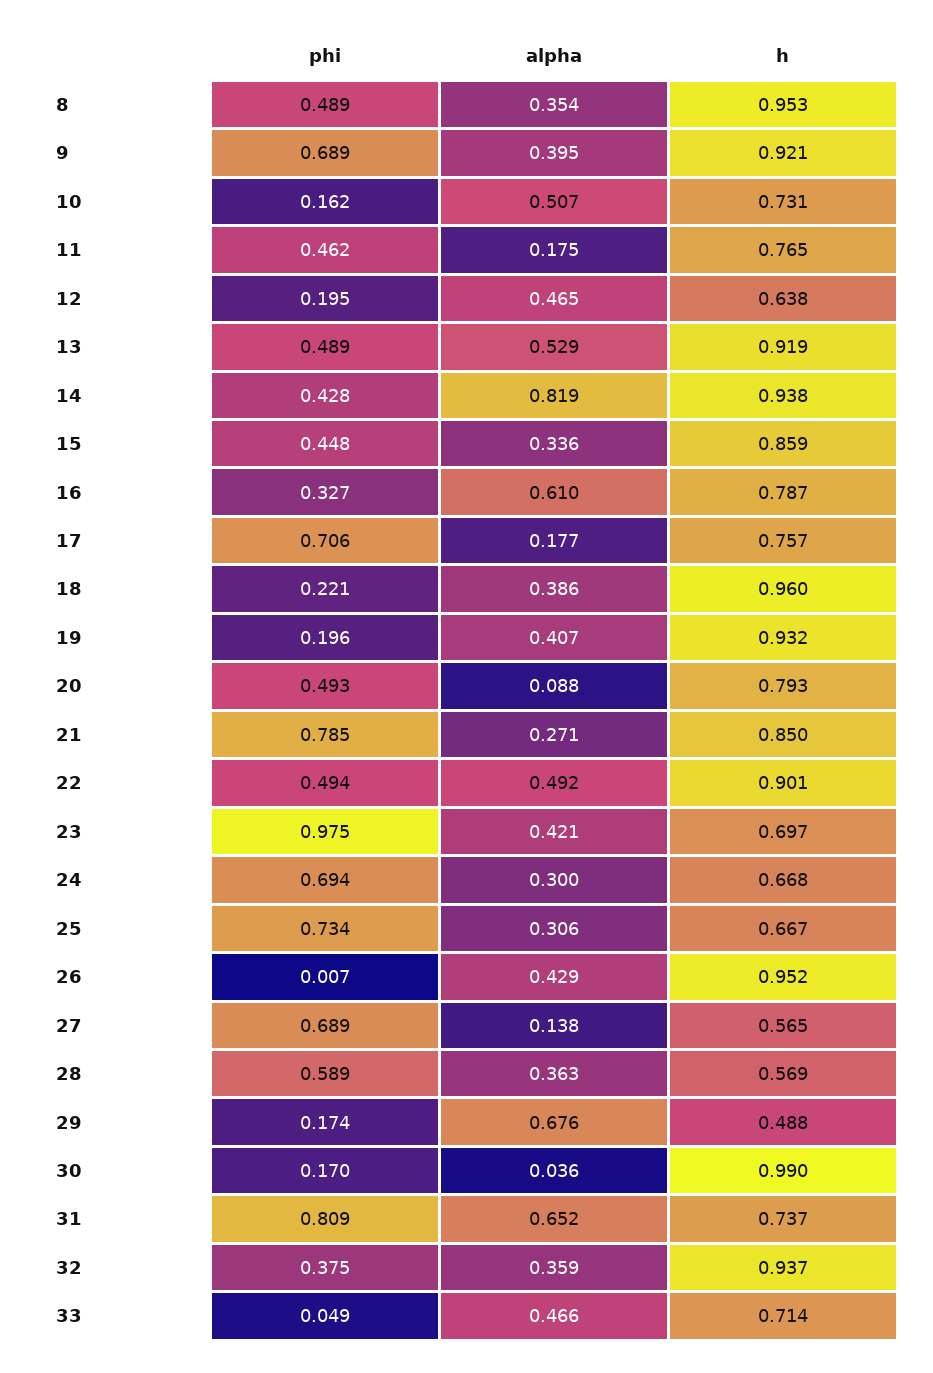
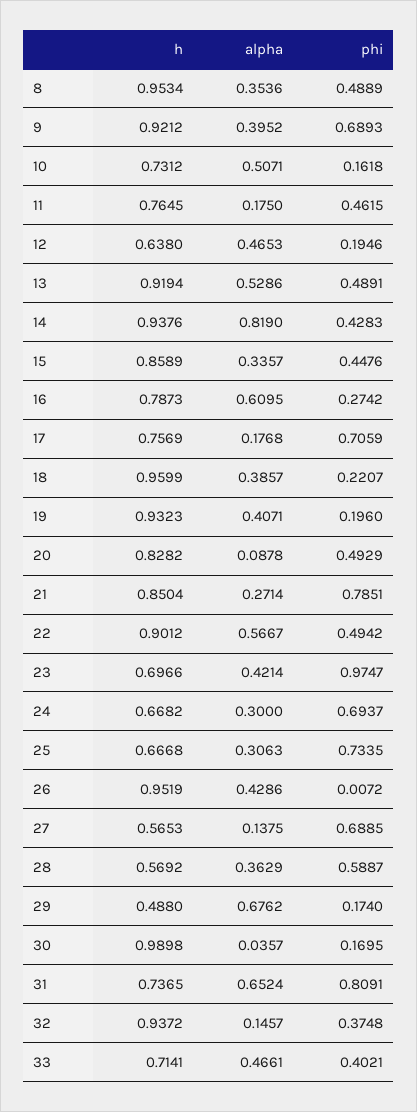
phi, 16: 0.327 -> 0.2742
h, 20: 0.793 -> 0.8282
alpha, 22: 0.492 -> 0.5667
alpha, 32: 0.359 -> 0.1457
phi, 33: 0.049 -> 0.4021

